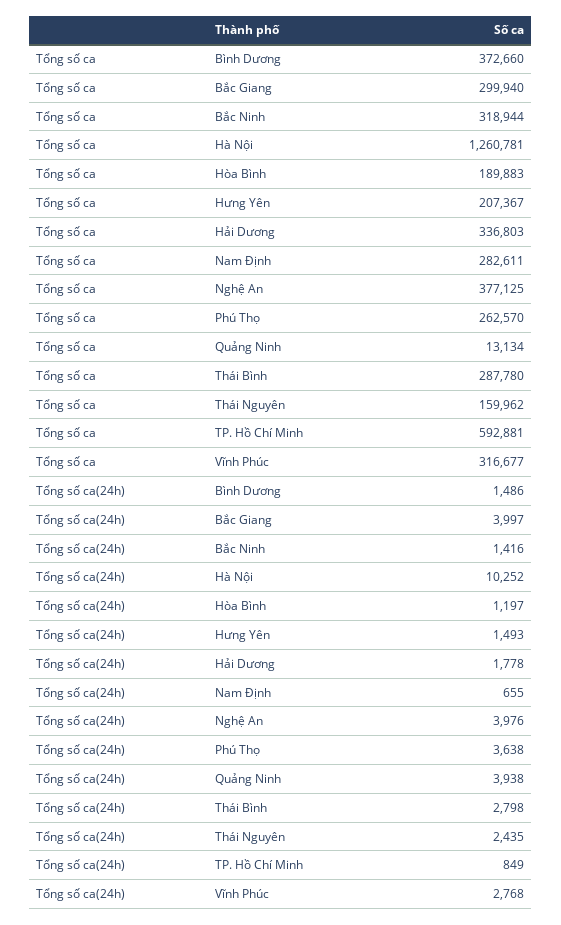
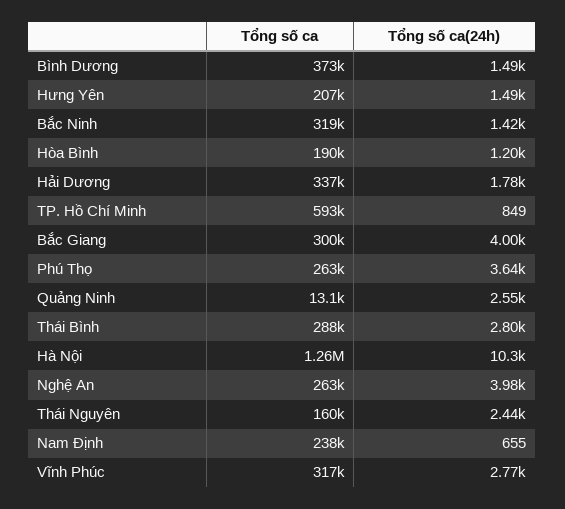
Tổng số ca, Nam Định: 282611 -> 238000
Tổng số ca, Nghệ An: 377125 -> 263000
Tổng số ca(24h), Quảng Ninh: 3938 -> 2550

